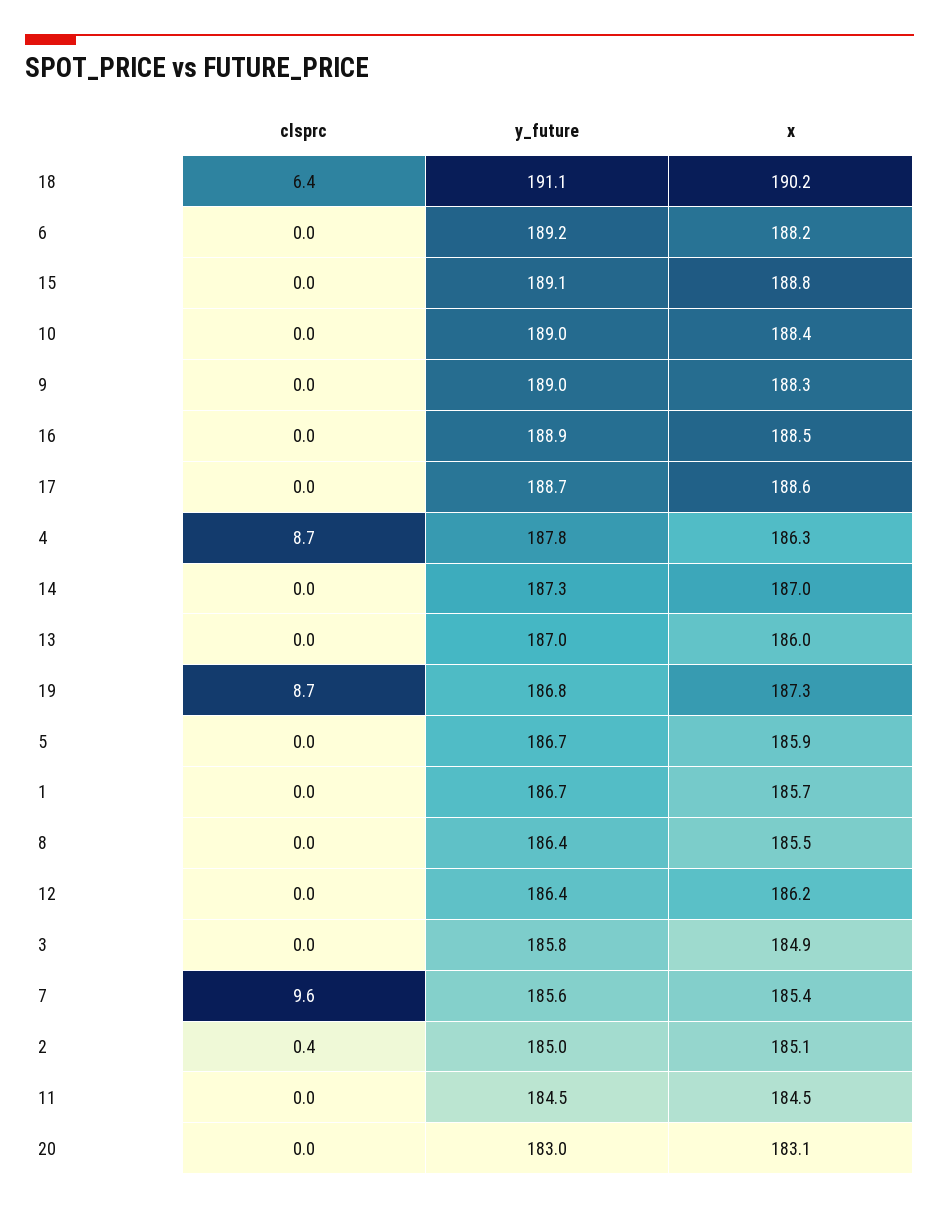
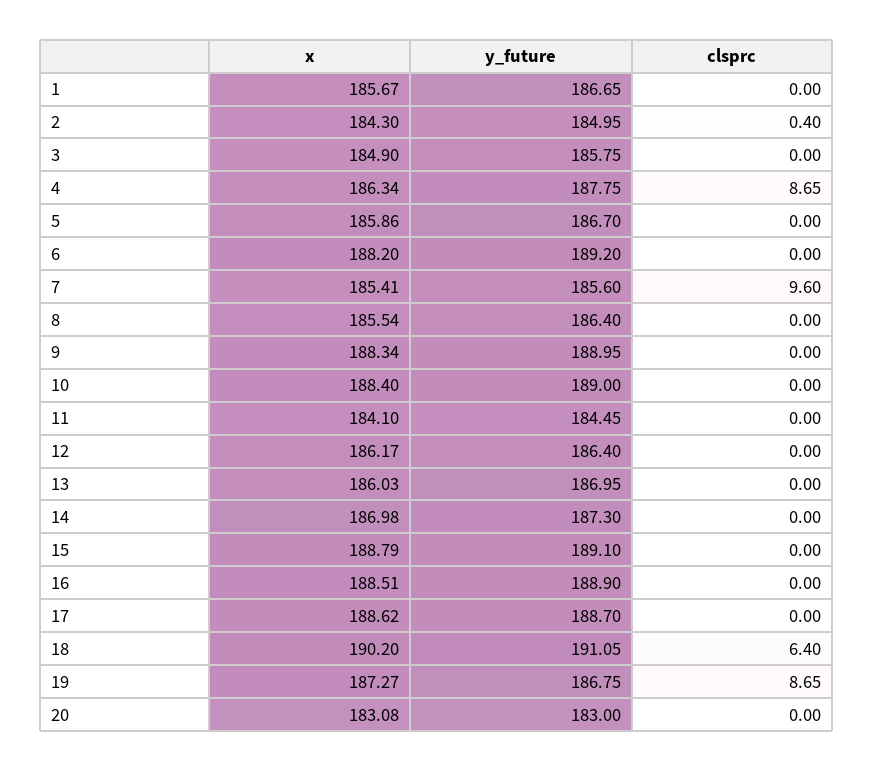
x, 2: 185.1 -> 184.3
x, 11: 184.5 -> 184.1

